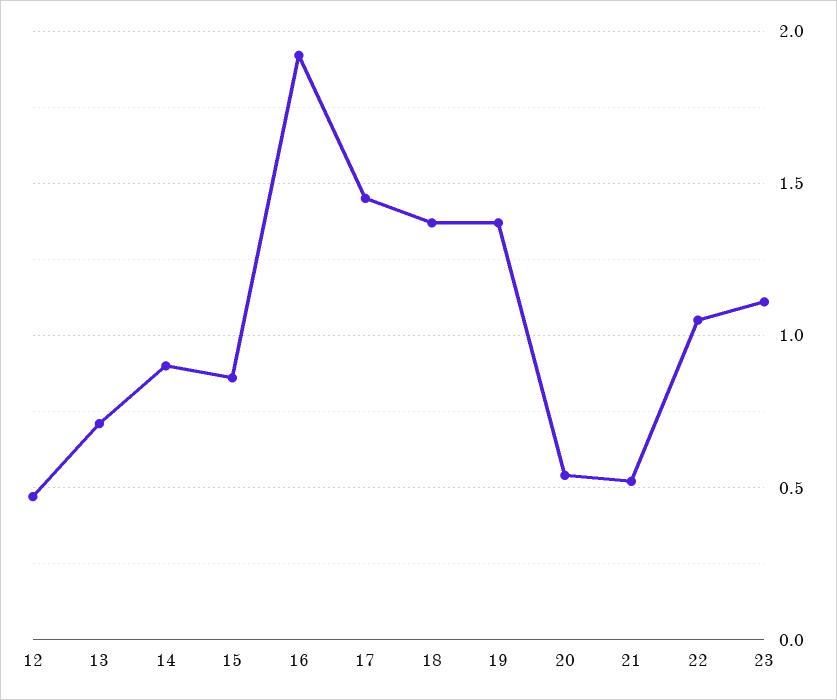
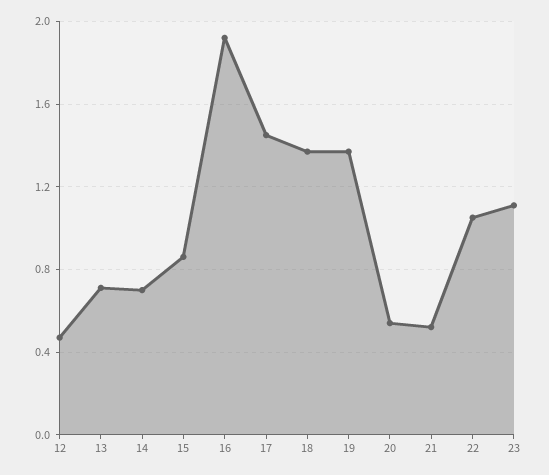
14: 0.9 -> 0.7

